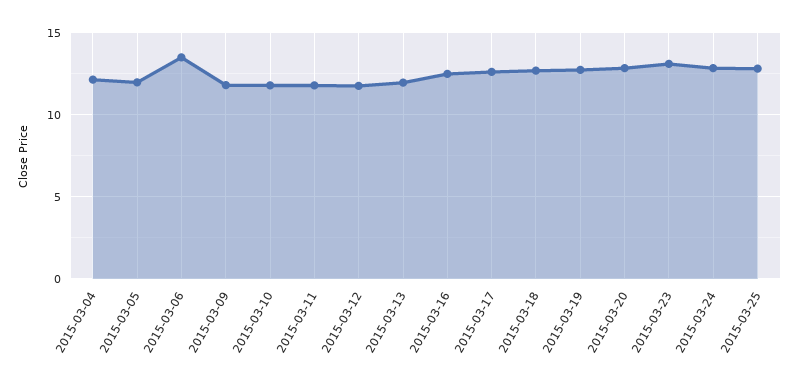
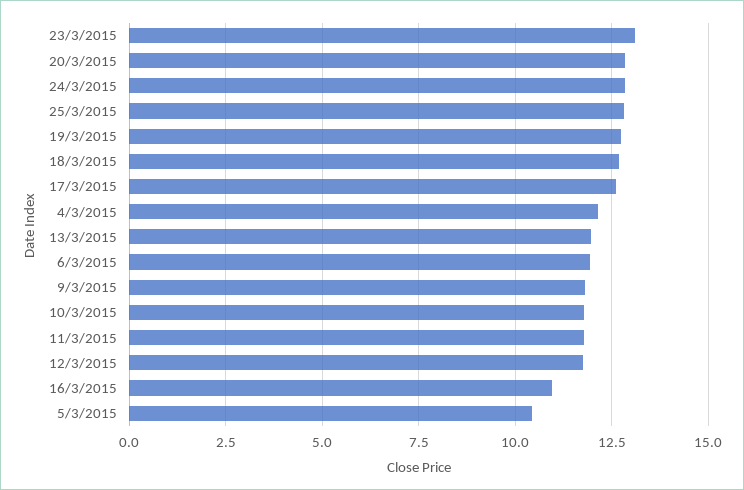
2015-03-05: 12 -> 10.5
2015-03-06: 13.5 -> 12
2015-03-16: 12.5 -> 11

